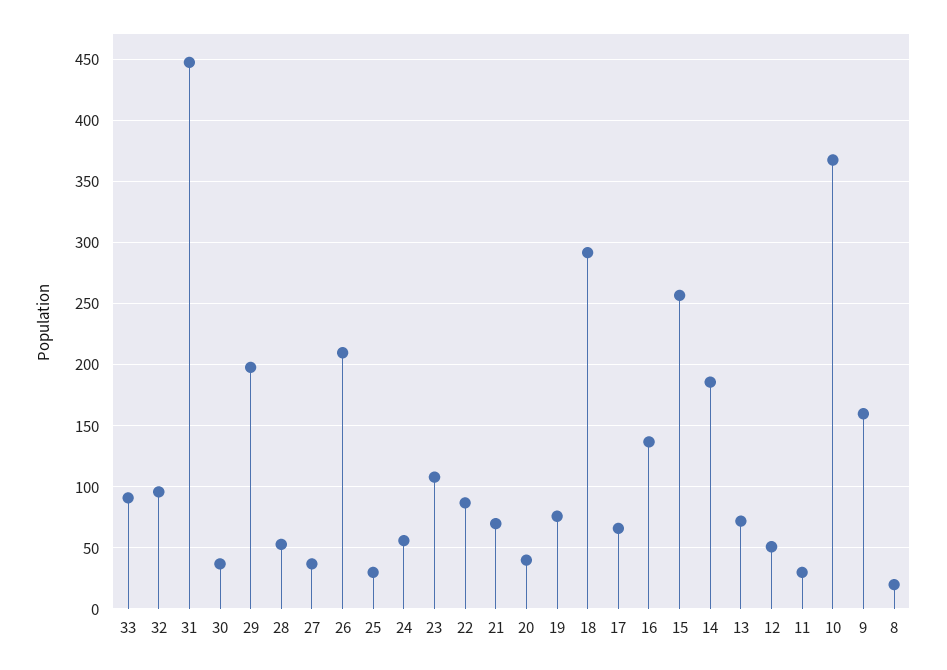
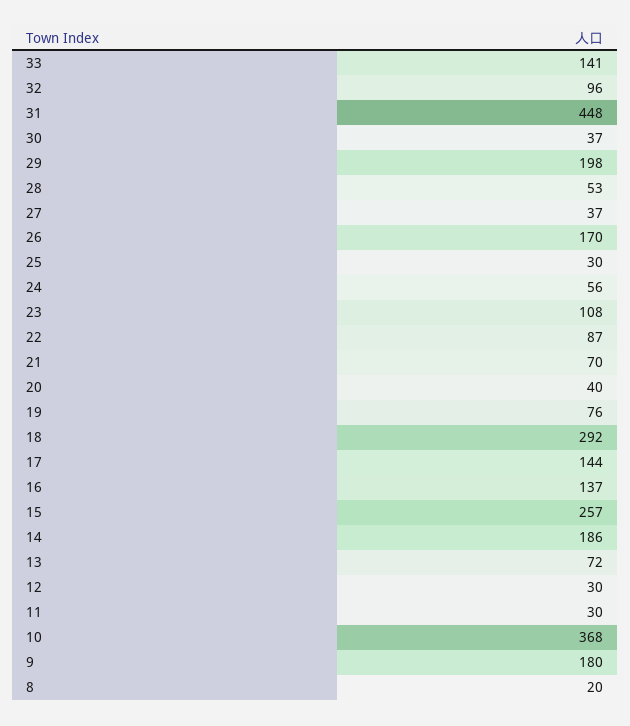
33: 90 -> 141
26: 210 -> 170
17: 65 -> 144
12: 50 -> 30
9: 160 -> 180

